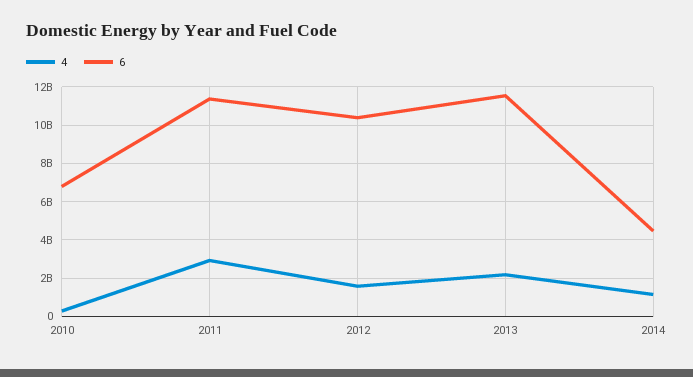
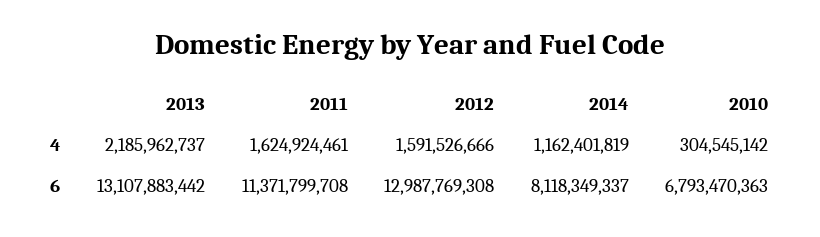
4, 2011: 3000000000 -> 1624924461
6, 2012: 10500000000 -> 12987769308
6, 2013: 11500000000 -> 13107883442
6, 2014: 4500000000 -> 8118349337

